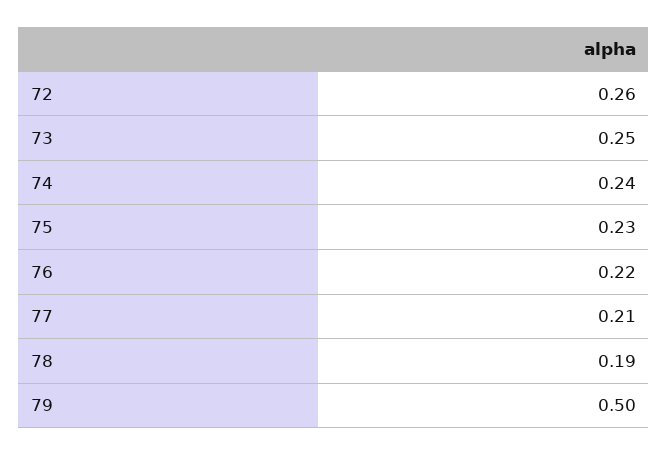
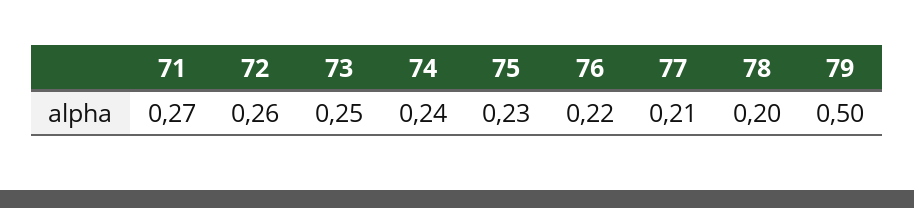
78: 0.19 -> 0.2
71: none -> 0.27

